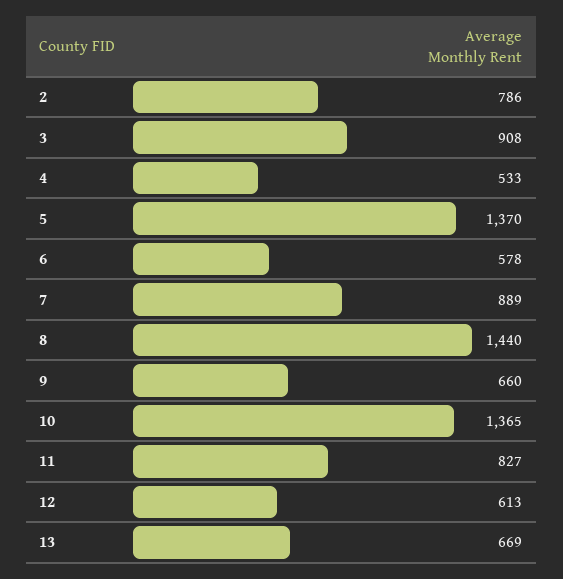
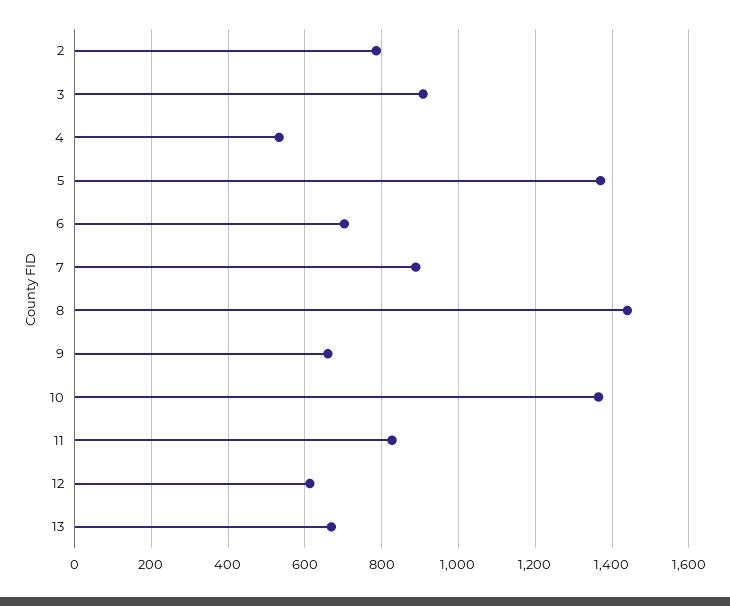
6: 578 -> 700

